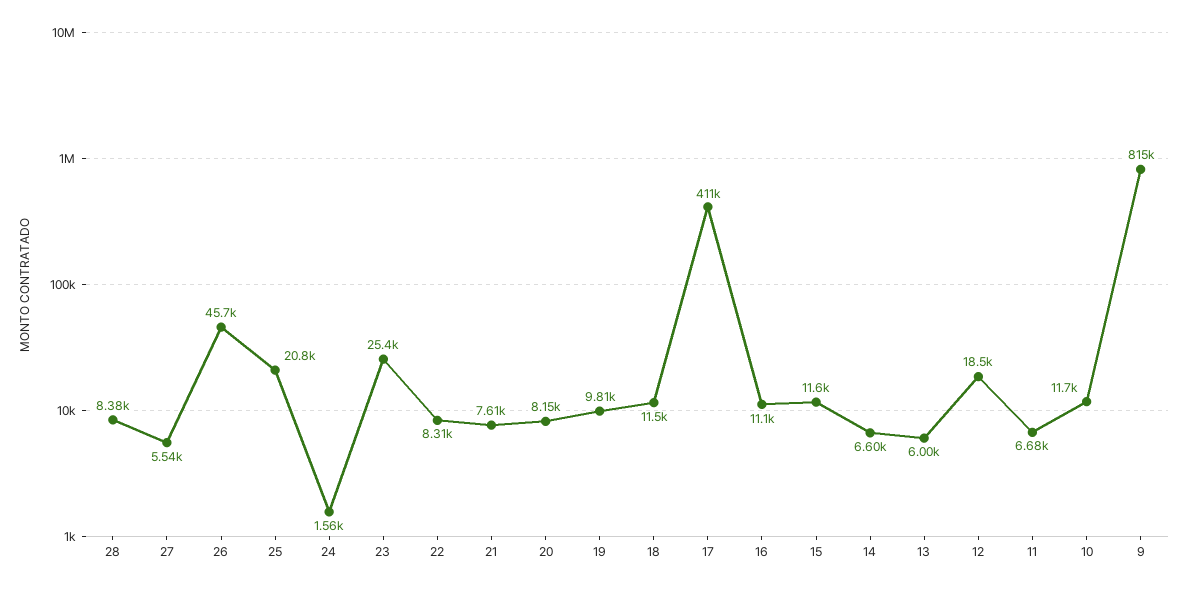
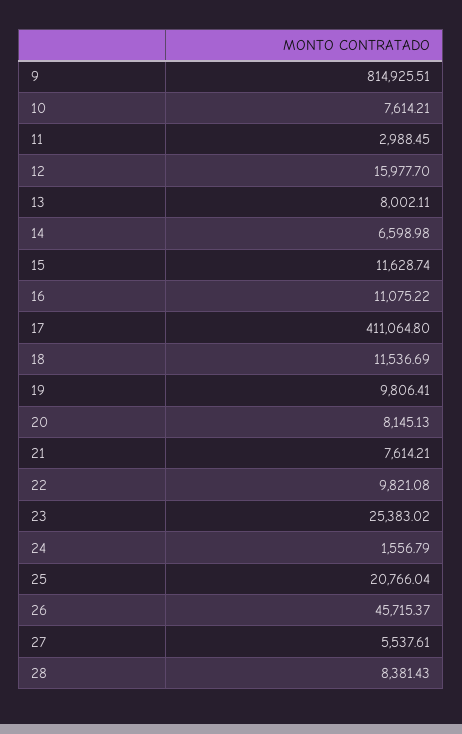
22: 8310 -> 9821.08
13: 6000 -> 8002.11
12: 18500 -> 15977.7
11: 6680 -> 2988.45
10: 11700 -> 7614.21

